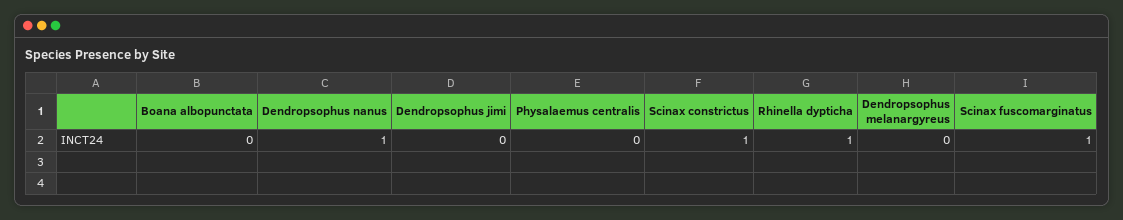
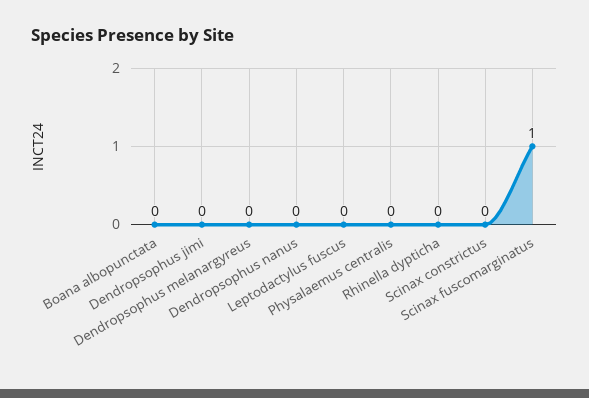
Dendropsophus nanus: 1 -> 0
Scinax constrictus: 1 -> 0
Rhinella dypticha: 1 -> 0
Leptodactylus fuscus: none -> 0

